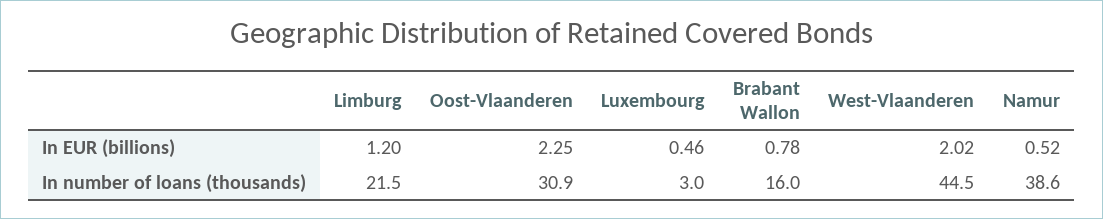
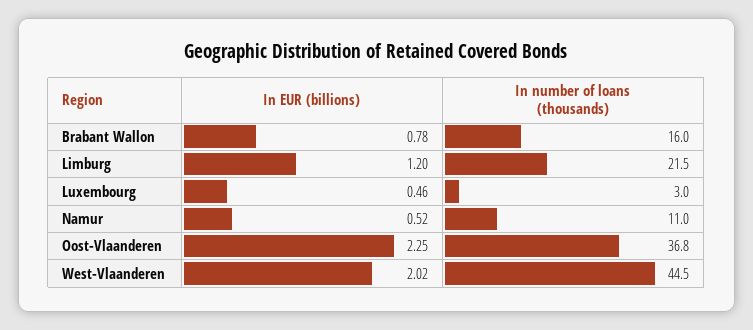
Oost-Vlaanderen, In number of loans (thousands): 30.9 -> 36.8
Namur, In number of loans (thousands): 38.6 -> 11

